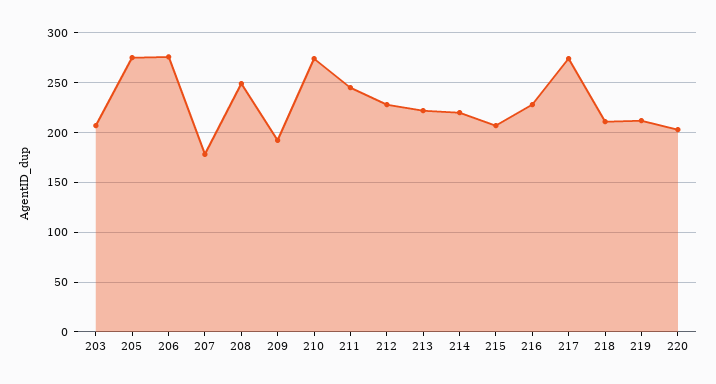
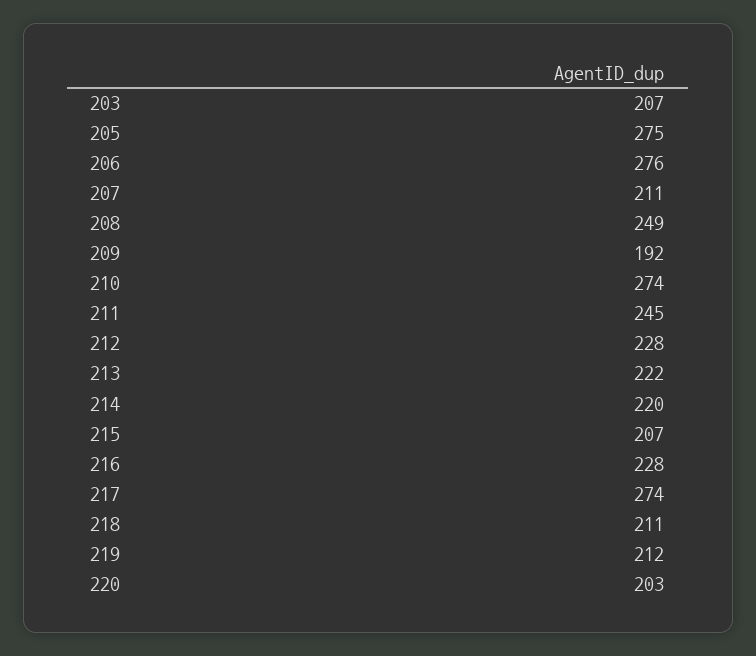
207: 180 -> 211

